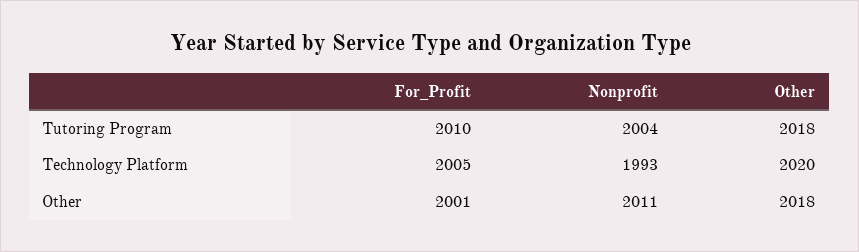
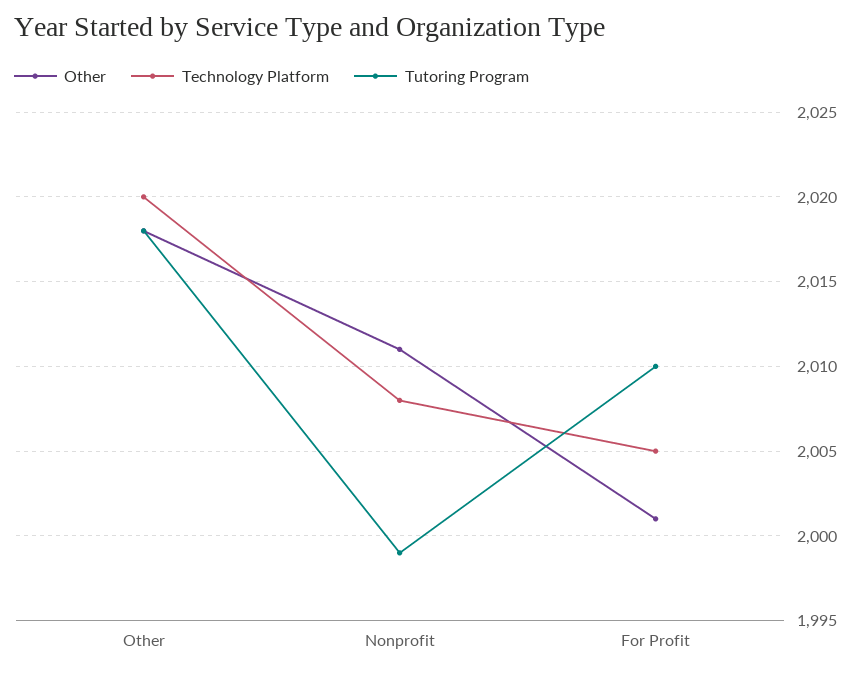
Tutoring Program, Nonprofit: 2004 -> 1999
Technology Platform, Nonprofit: 1993 -> 2008

